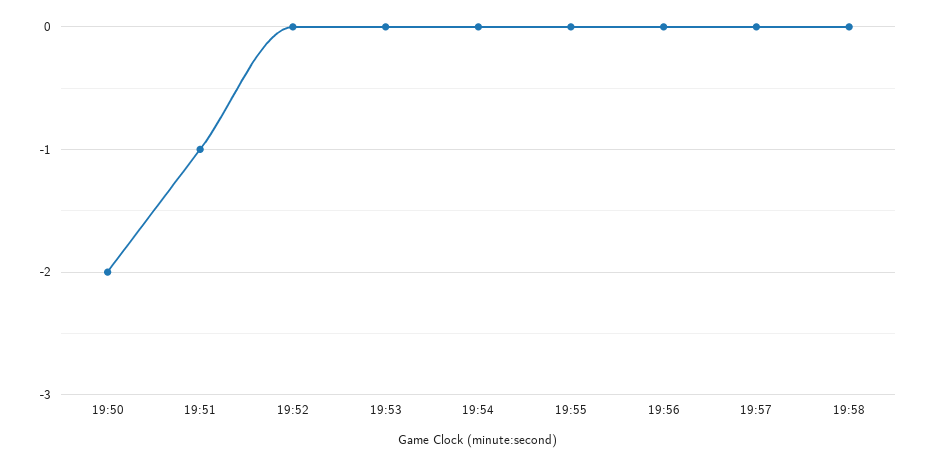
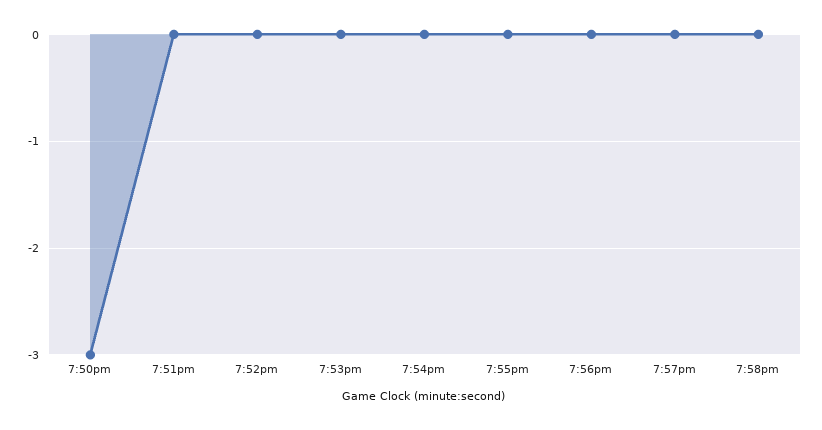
19:50: -2 -> -3
19:51: -1 -> 0

